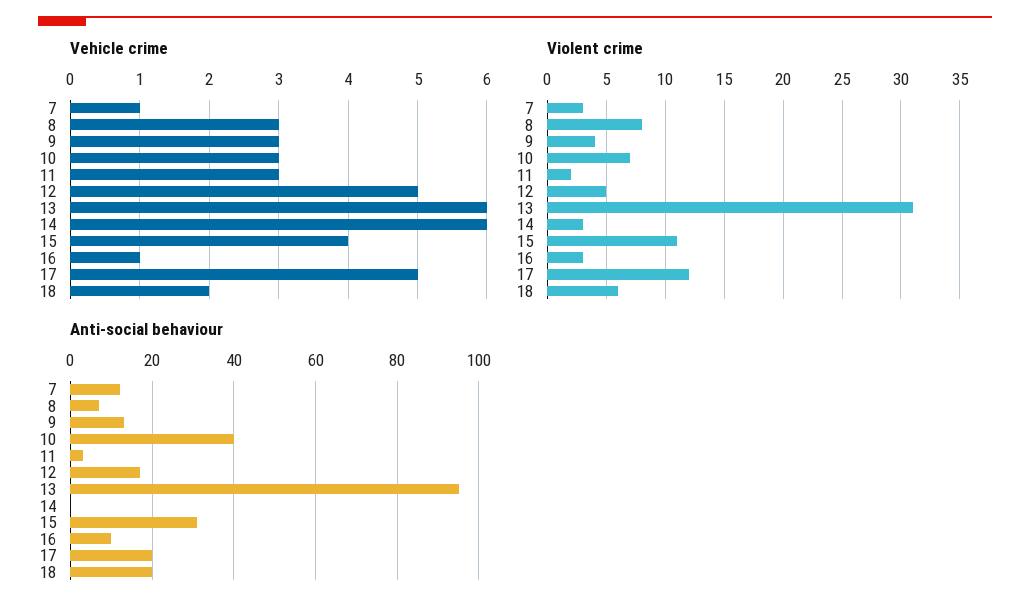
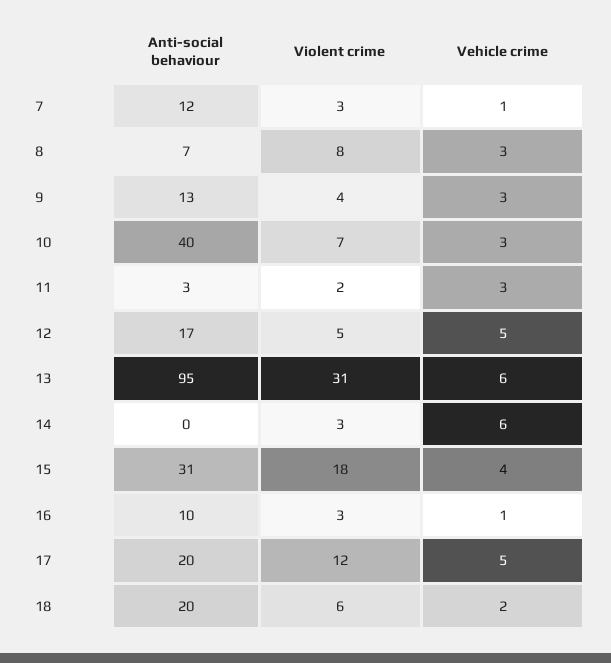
Violent crime, 15: 11 -> 18

